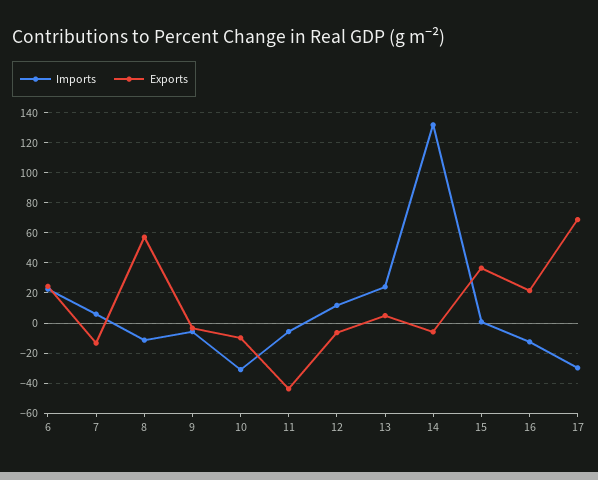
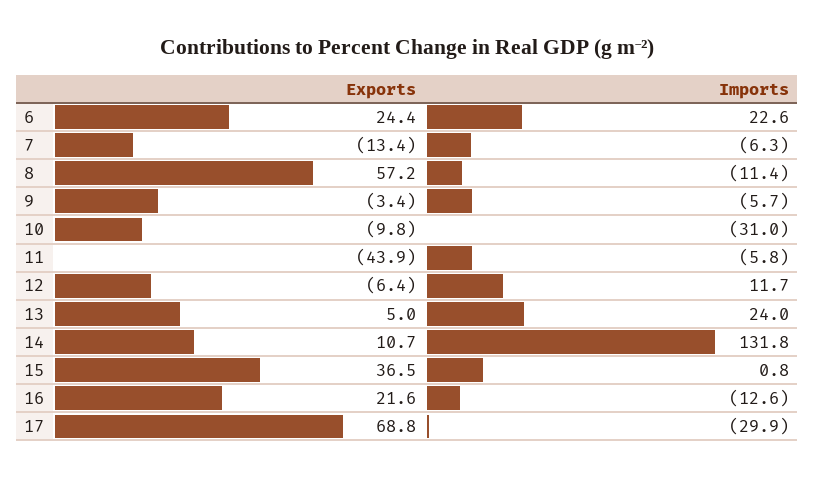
Imports, 7: 5 -> -6.3
Exports, 14: -5 -> 10.7

